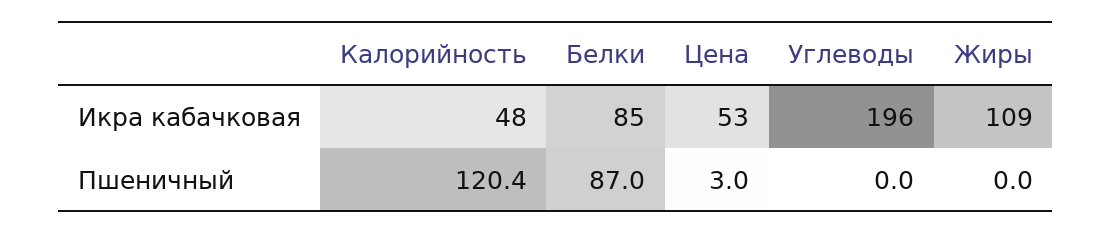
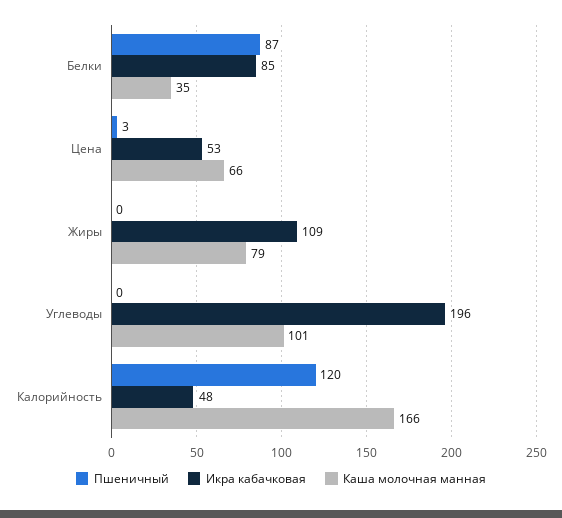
Каша молочная манная, Белки: none -> 35
Каша молочная манная, Цена: none -> 66
Каша молочная манная, Жиры: none -> 79
Каша молочная манная, Углеводы: none -> 101
Каша молочная манная, Калорийность: none -> 166

